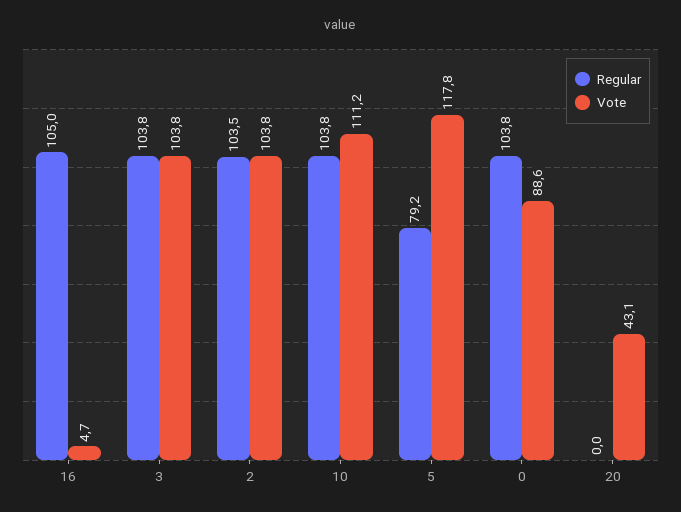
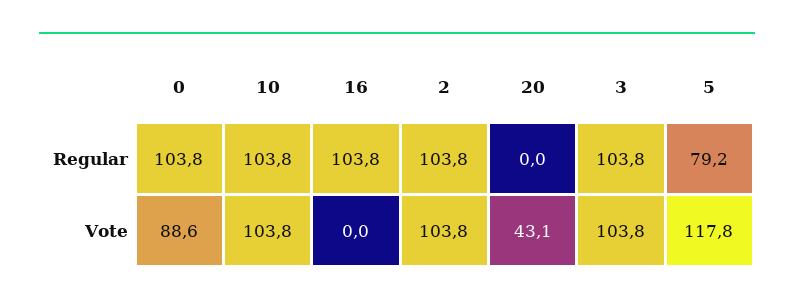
Regular, 16: 105 -> 103.8
Vote, 16: 4.7 -> 0
Regular, 2: 103.5 -> 103.8
Vote, 10: 111.2 -> 103.8

